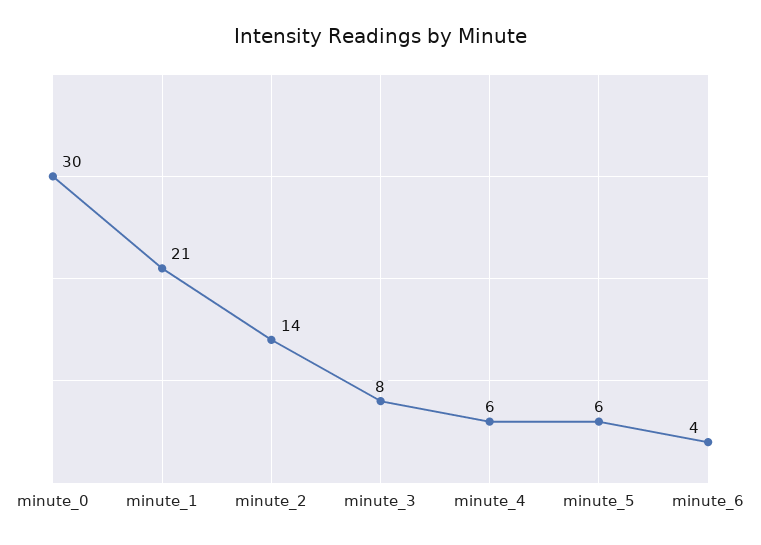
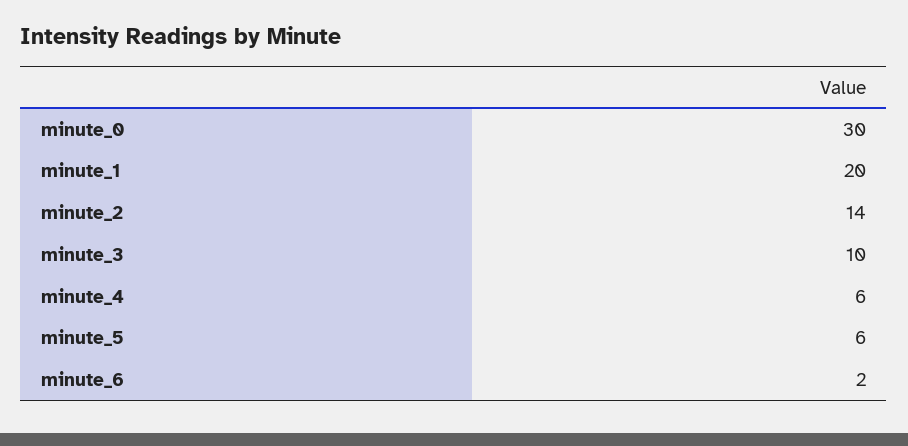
minute_1: 21 -> 20
minute_3: 8 -> 10
minute_6: 4 -> 2

